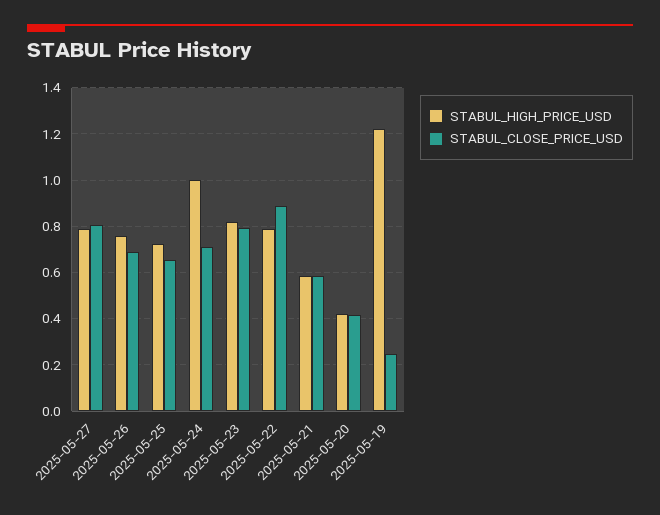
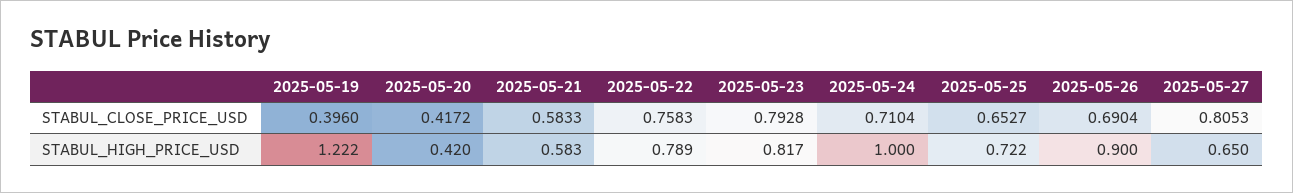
STABUL_HIGH_PRICE_USD, 2025-05-27: 0.8 -> 0.65
STABUL_HIGH_PRICE_USD, 2025-05-26: 0.75 -> 0.9
STABUL_CLOSE_PRICE_USD, 2025-05-22: 0.9 -> 0.7583
STABUL_CLOSE_PRICE_USD, 2025-05-19: 0.25 -> 0.396

